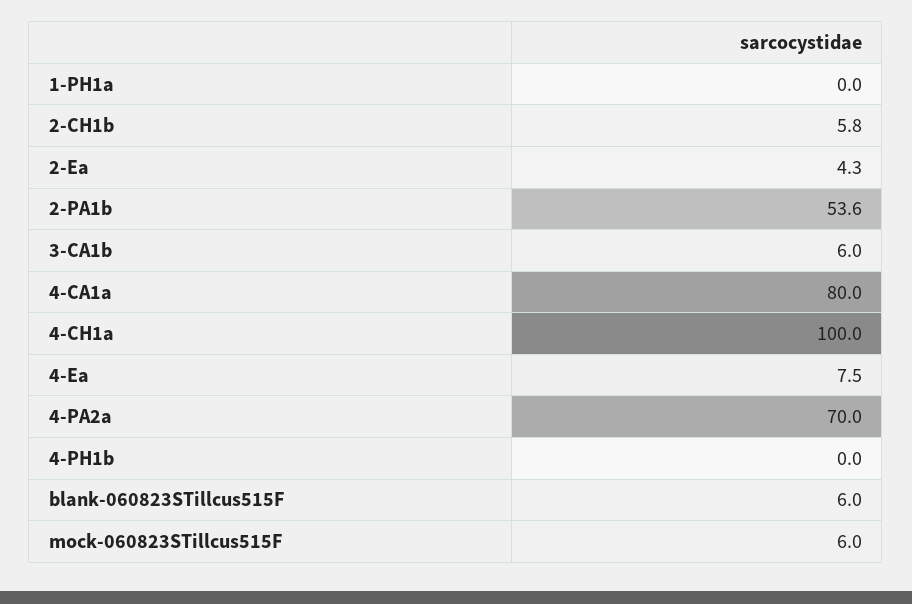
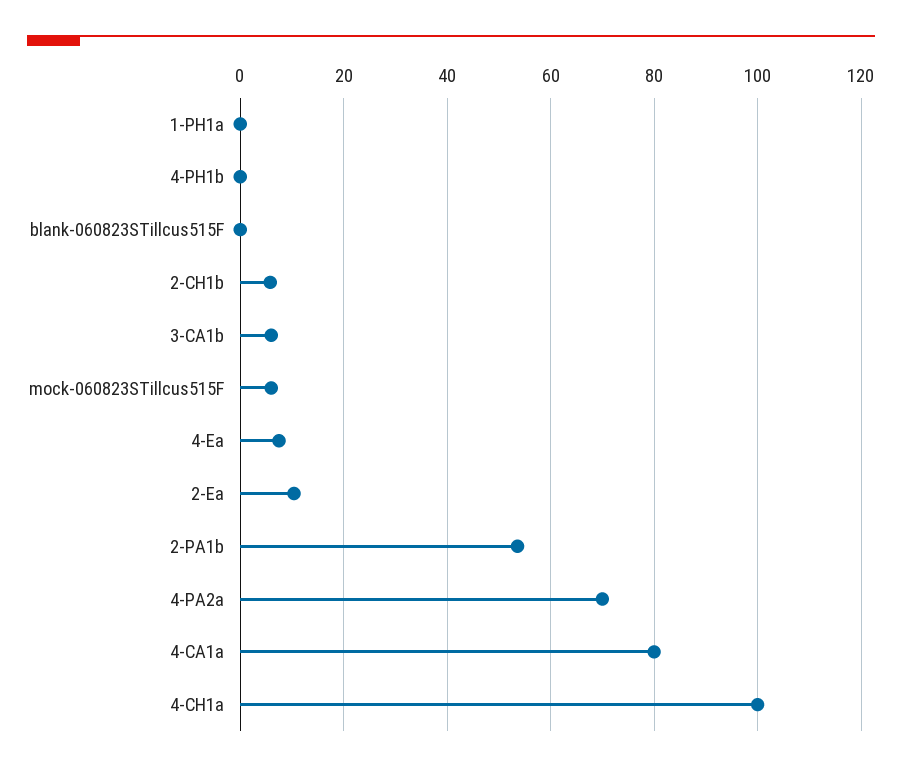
2-Ea: 4.3 -> 10
blank-060823STillcus515F: 6 -> 0

